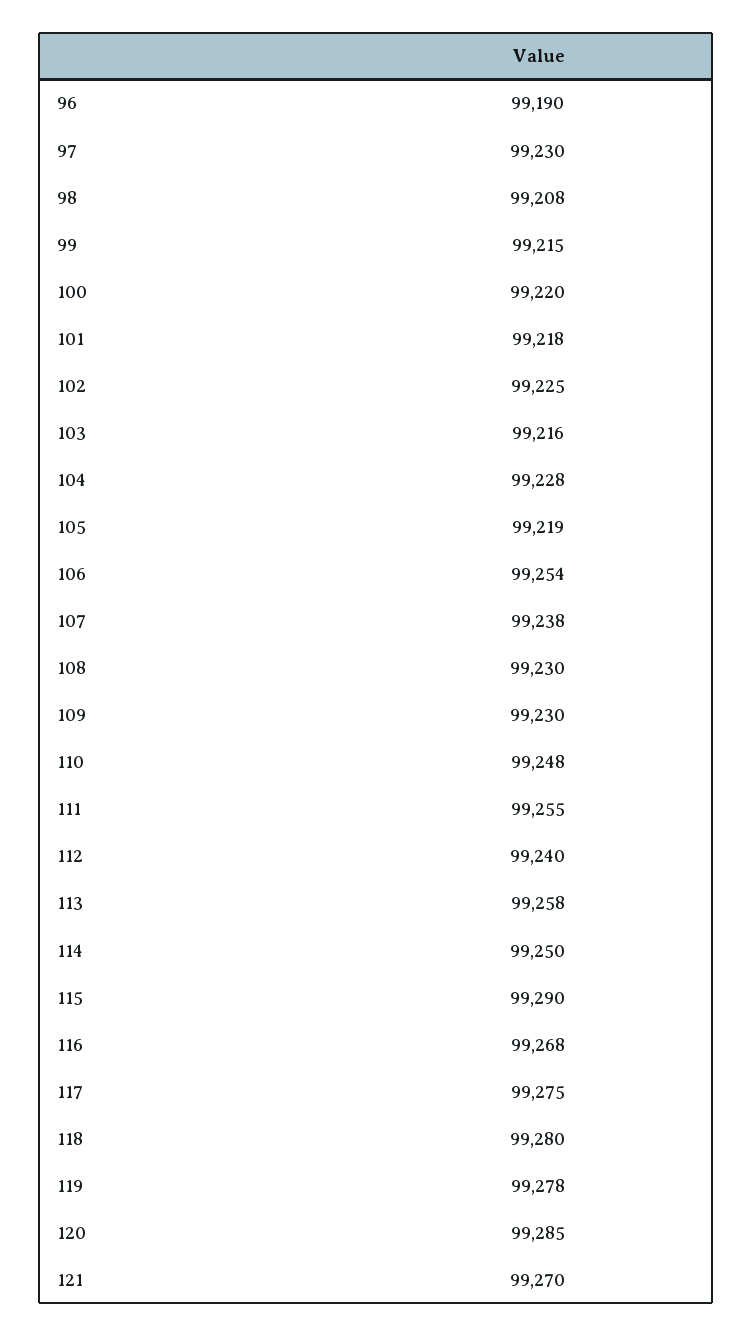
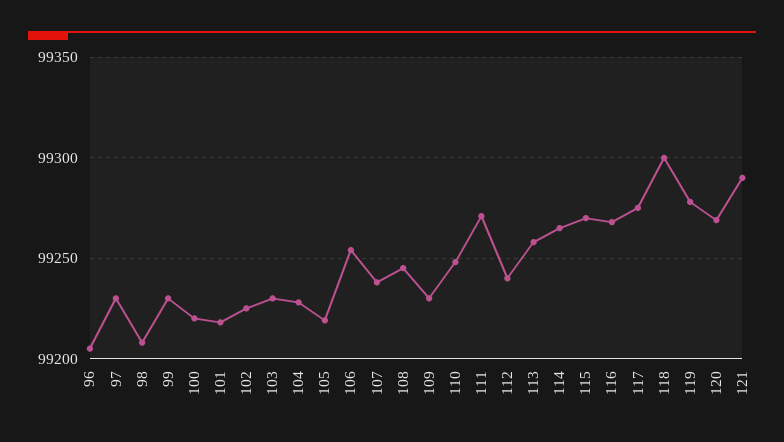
96: 99190 -> 99205
99: 99215 -> 99230
103: 99216 -> 99230
108: 99230 -> 99245
111: 99255 -> 99270
114: 99250 -> 99265
115: 99290 -> 99270
118: 99280 -> 99300
120: 99285 -> 99270
121: 99270 -> 99290

